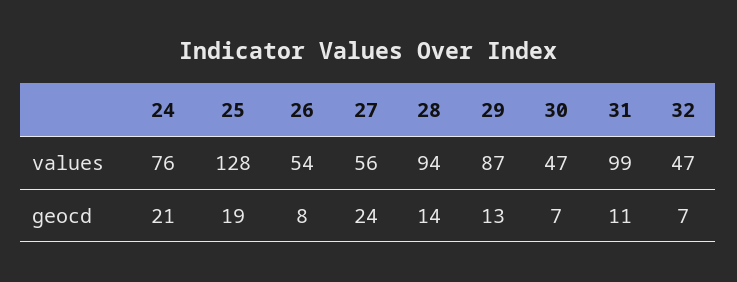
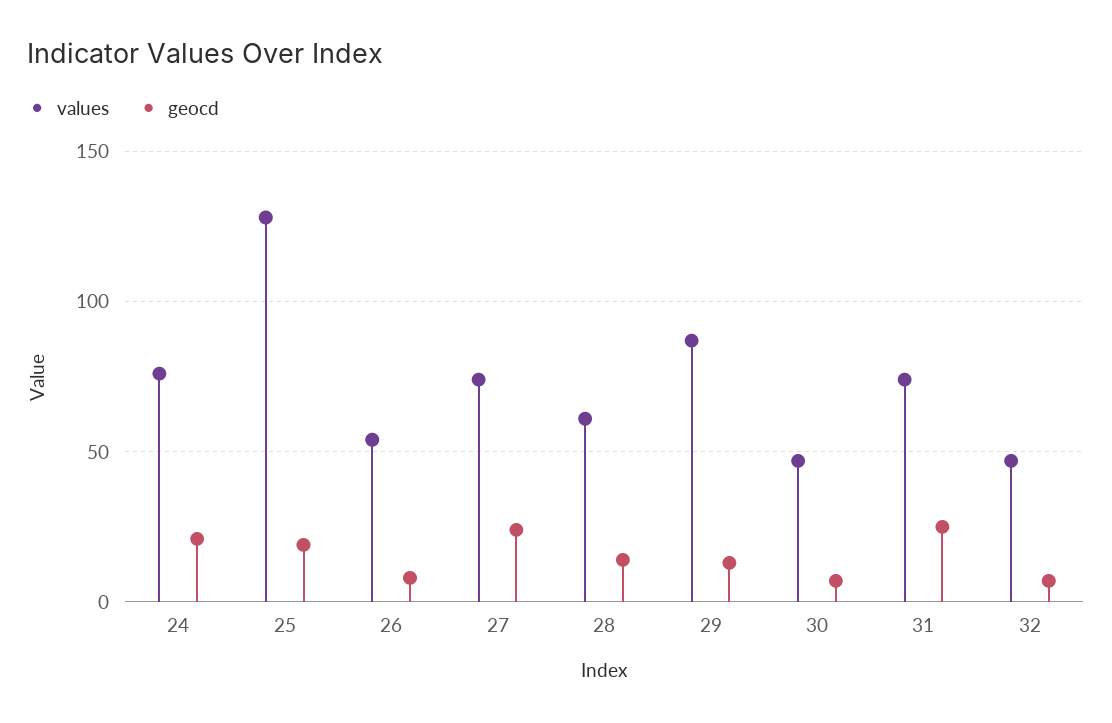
values, 27: 56 -> 75
values, 28: 94 -> 60
values, 31: 99 -> 75
geocd, 31: 11 -> 25

